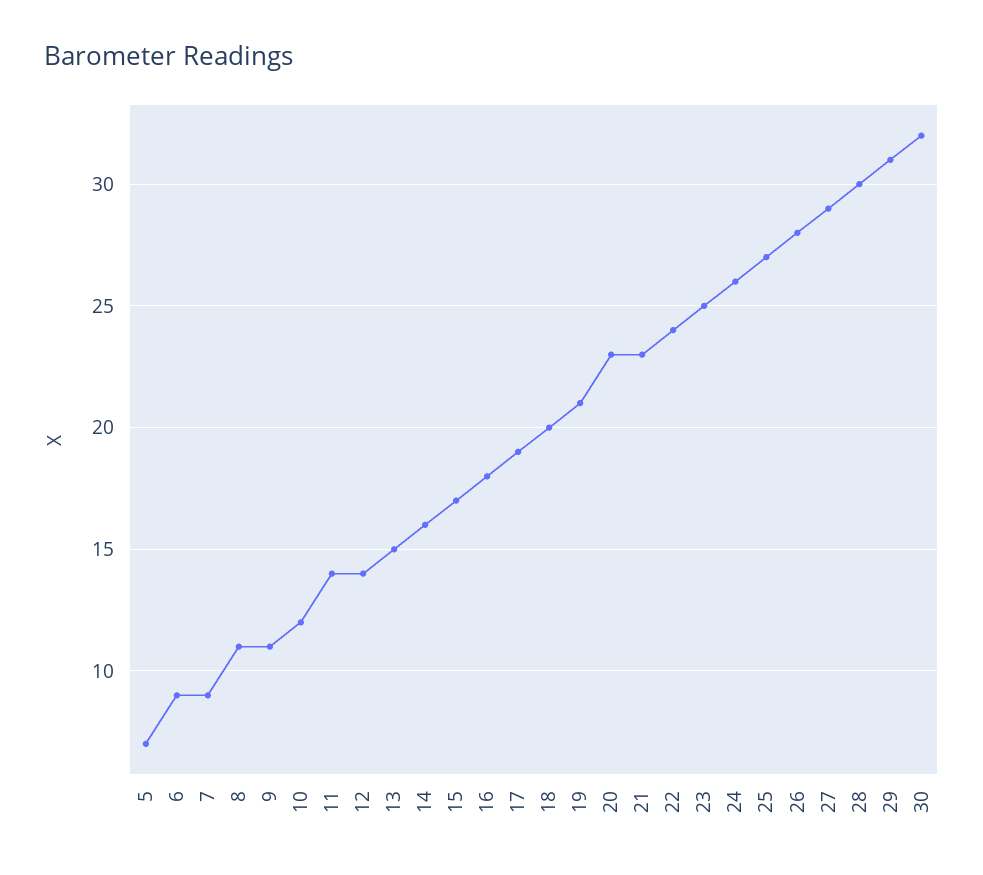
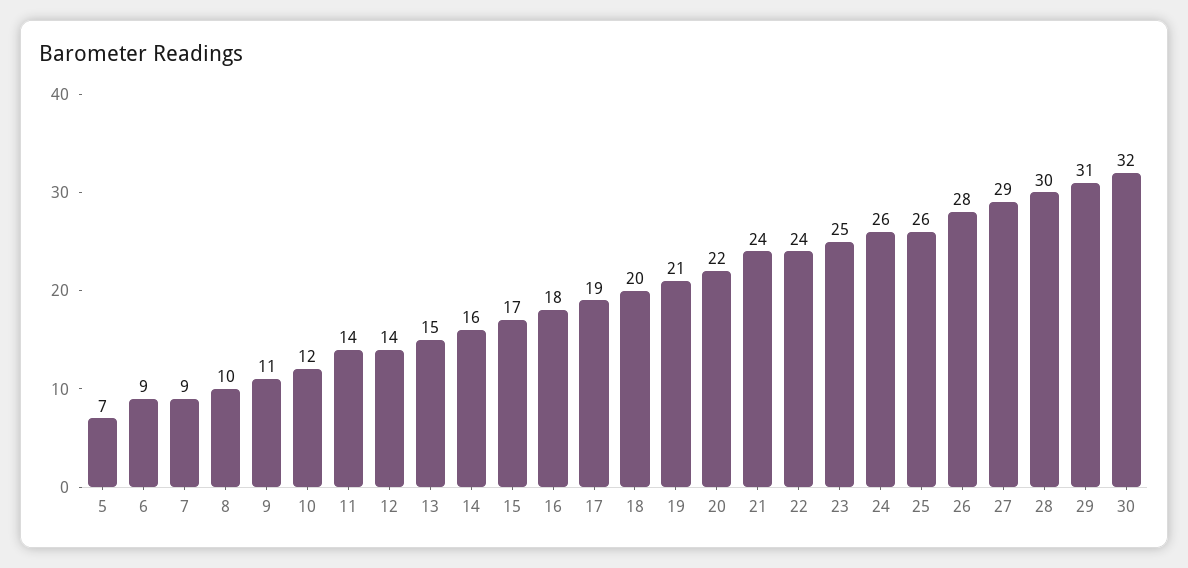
8: 11 -> 10
20: 23 -> 22
21: 23 -> 24
25: 27 -> 26

